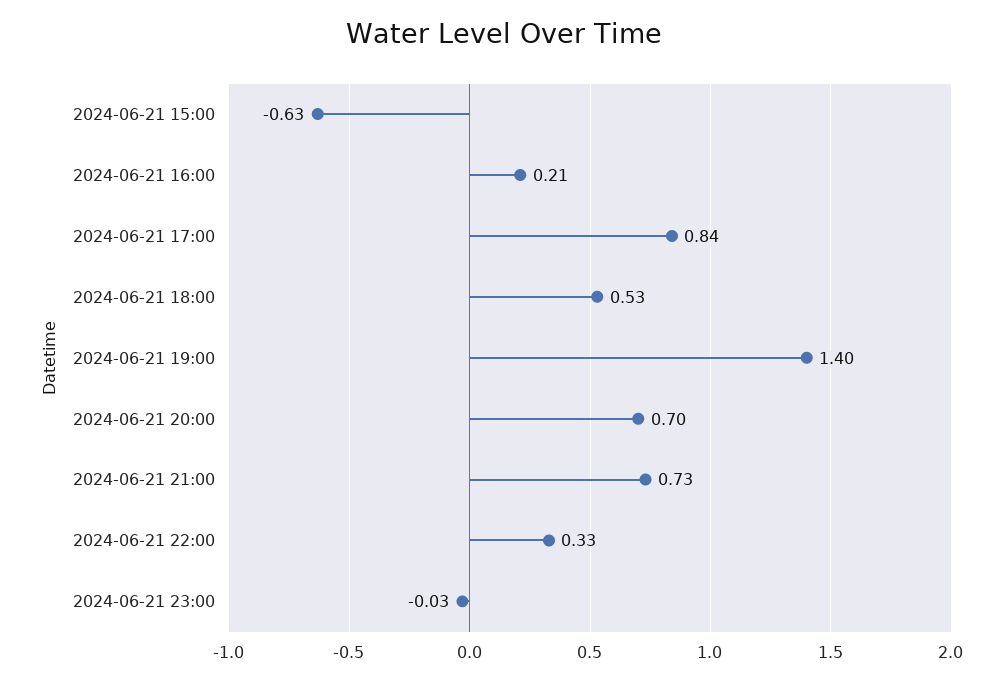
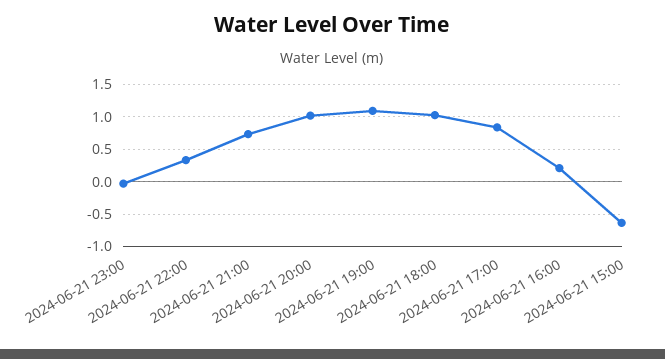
2024-06-21 18:00: 0.53 -> 1
2024-06-21 19:00: 1.4 -> 1.1
2024-06-21 20:00: 0.7 -> 1

